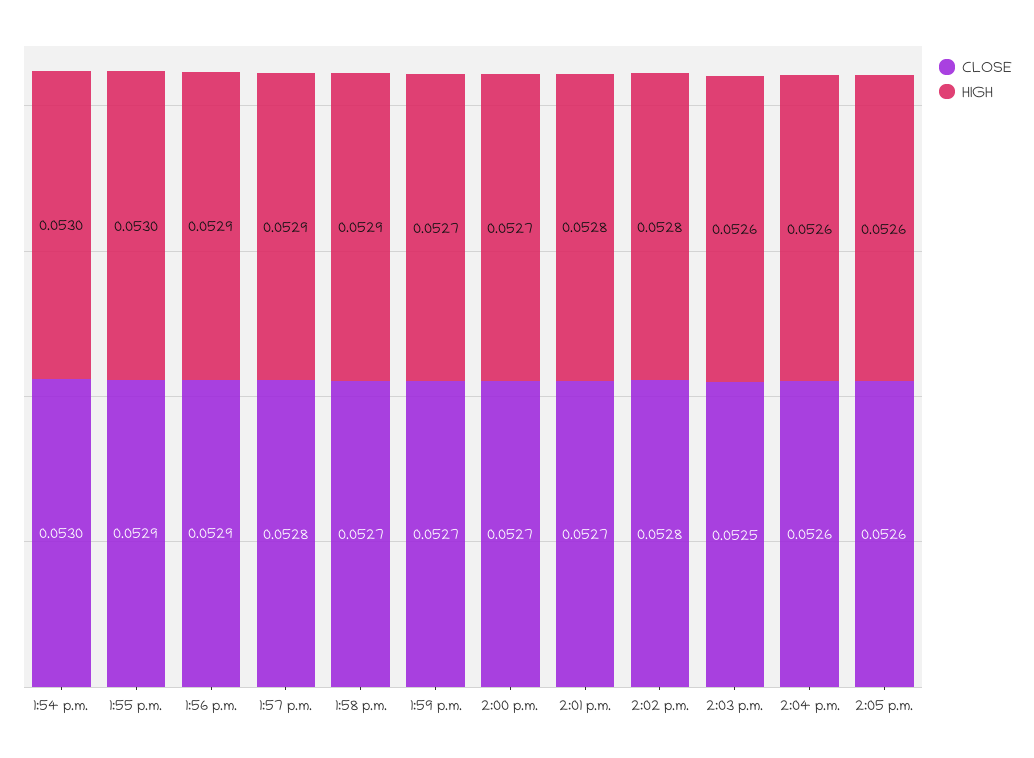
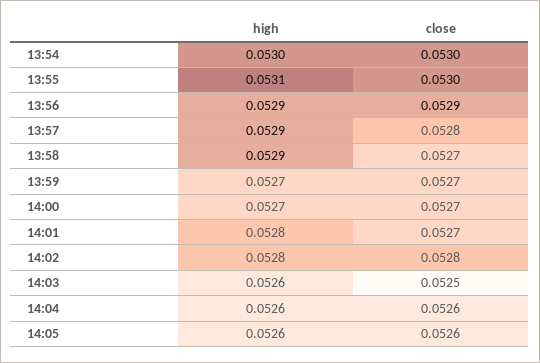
CLOSE, 1:55 p.m.: 0.0529 -> 0.053
HIGH, 1:55 p.m.: 0.053 -> 0.0531

